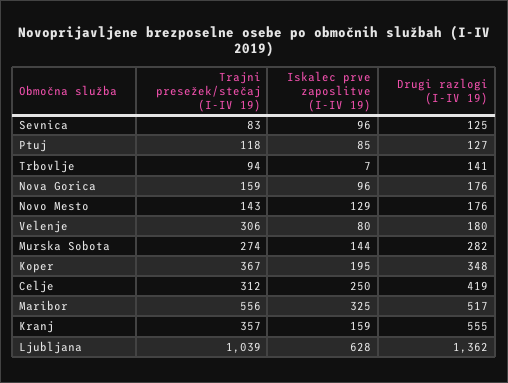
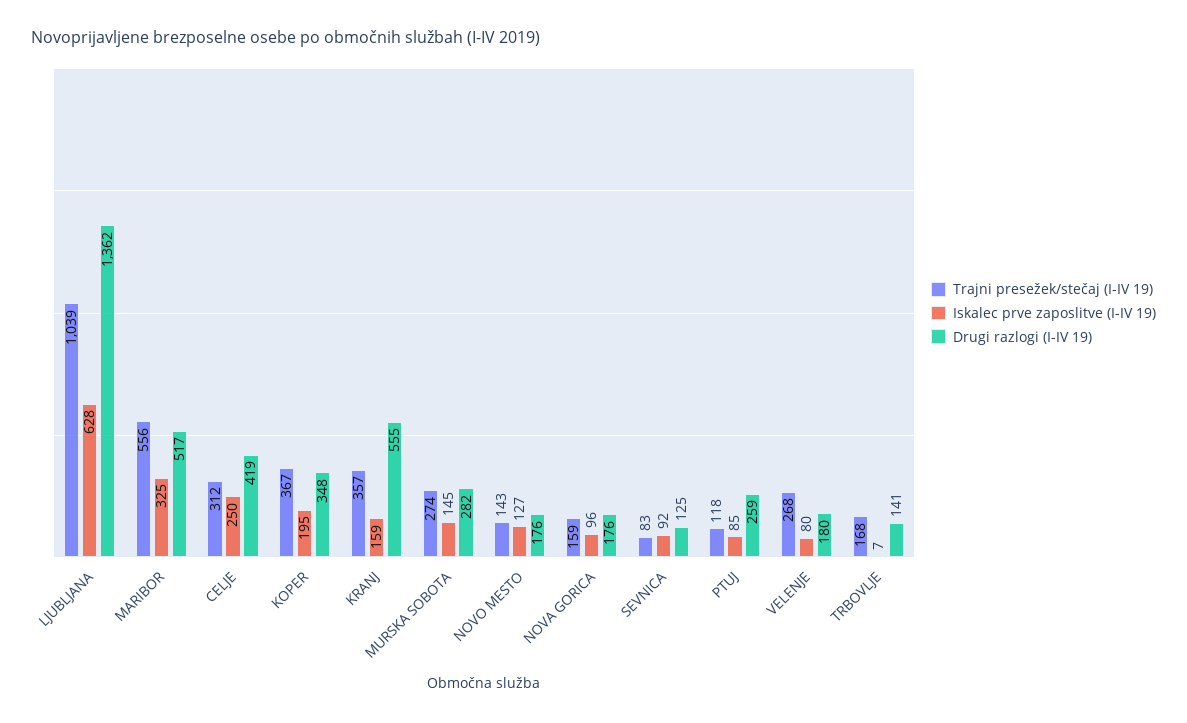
Iskalec prve zaposlitve (I-IV 19), Sevnica: 96 -> 92
Drugi razlogi (I-IV 19), Ptuj: 127 -> 259
Trajni presežek/stečaj (I-IV 19), Trbovlje: 94 -> 168
Iskalec prve zaposlitve (I-IV 19), Novo Mesto: 129 -> 127
Trajni presežek/stečaj (I-IV 19), Velenje: 306 -> 268
Iskalec prve zaposlitve (I-IV 19), Murska Sobota: 144 -> 145

